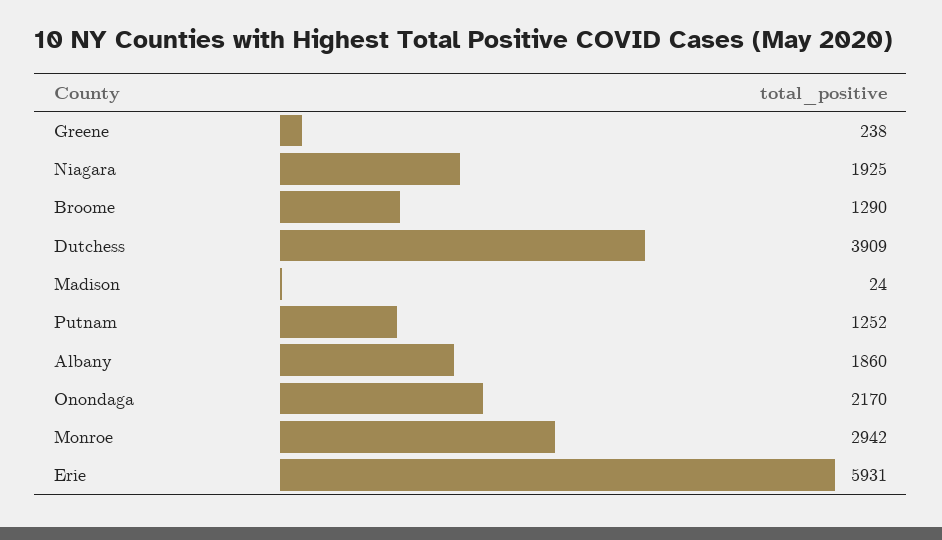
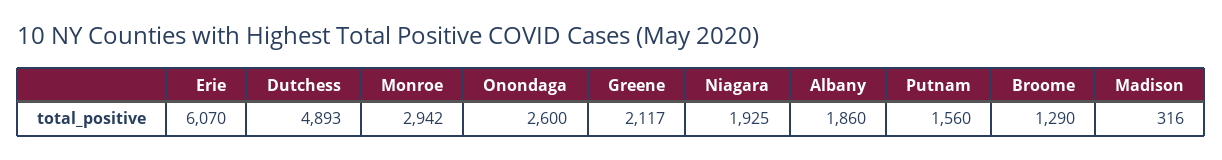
Greene: 238 -> 2117
Dutchess: 3909 -> 4893
Madison: 24 -> 316
Putnam: 1252 -> 1560
Onondaga: 2170 -> 2600
Erie: 5931 -> 6070

